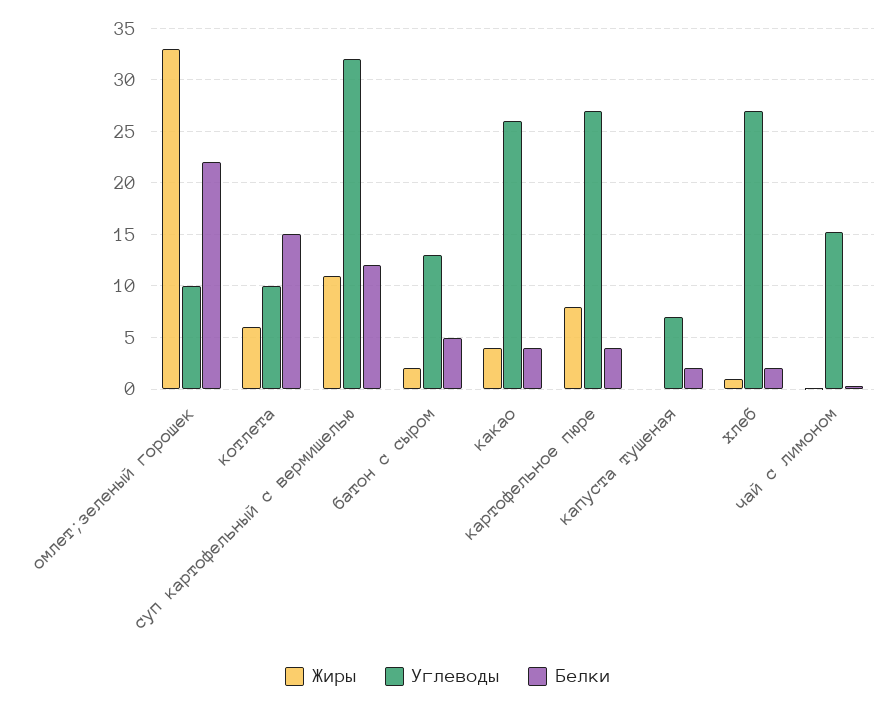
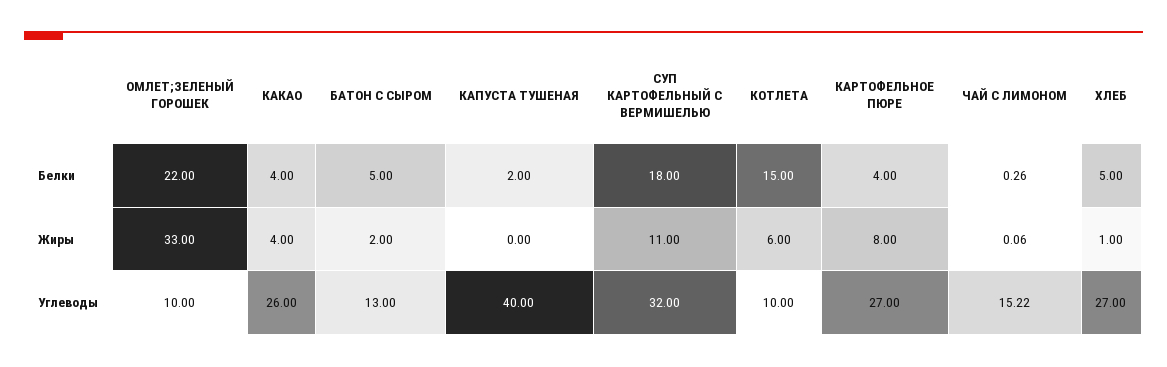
Белки, суп картофельный с вермишелью: 12 -> 18
Углеводы, капуста тушеная: 7 -> 40
Белки, хлеб: 2 -> 5

